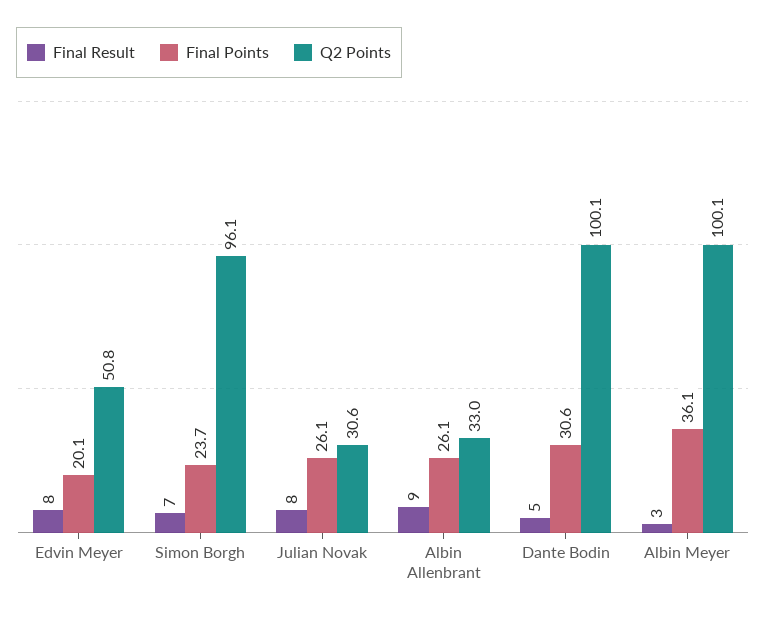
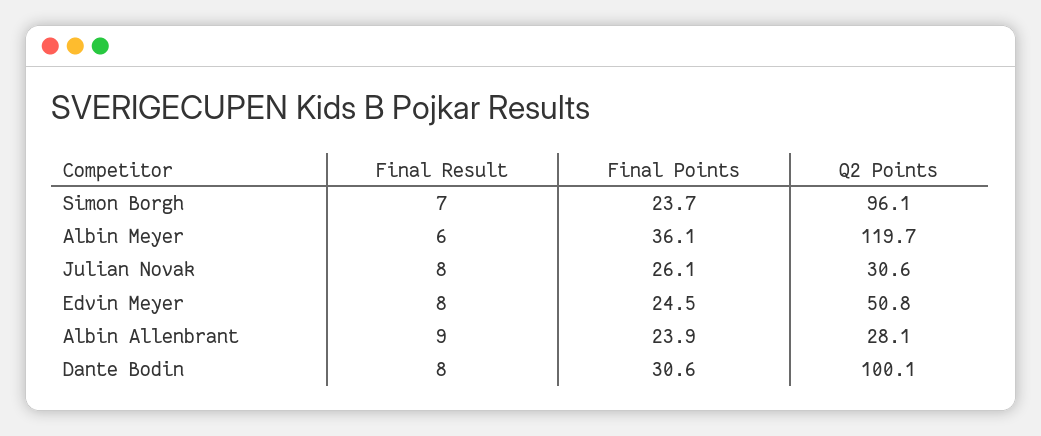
Final Points, Edvin Meyer: 20.1 -> 24.5
Final Points, Albin Allenbrant: 26.1 -> 23.9
Q2 Points, Albin Allenbrant: 33 -> 28.1
Final Result, Dante Bodin: 5 -> 8
Final Result, Albin Meyer: 3 -> 6
Q2 Points, Albin Meyer: 100.1 -> 119.7

